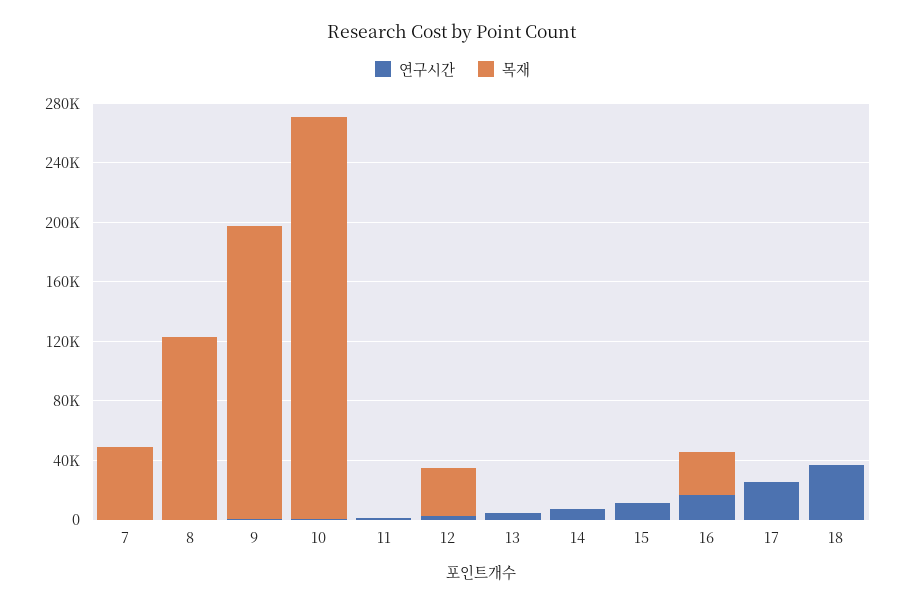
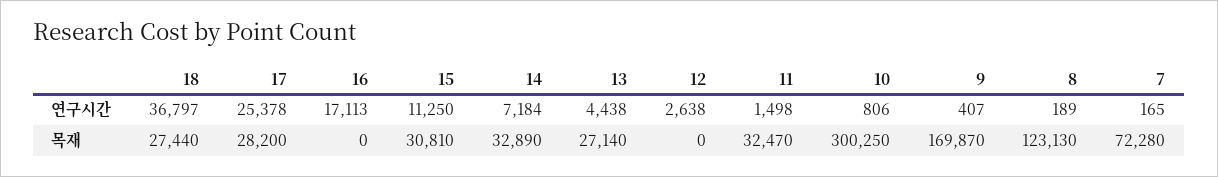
목재, 7: 50000 -> 72280
목재, 9: 200000 -> 169870
목재, 10: 270000 -> 300250
목재, 11: 0 -> 32470
목재, 12: 30000 -> 0
목재, 13: 0 -> 27140
목재, 14: 0 -> 32890
목재, 15: 0 -> 30810
목재, 16: 30000 -> 0
목재, 17: 0 -> 28200
목재, 18: 0 -> 27440

